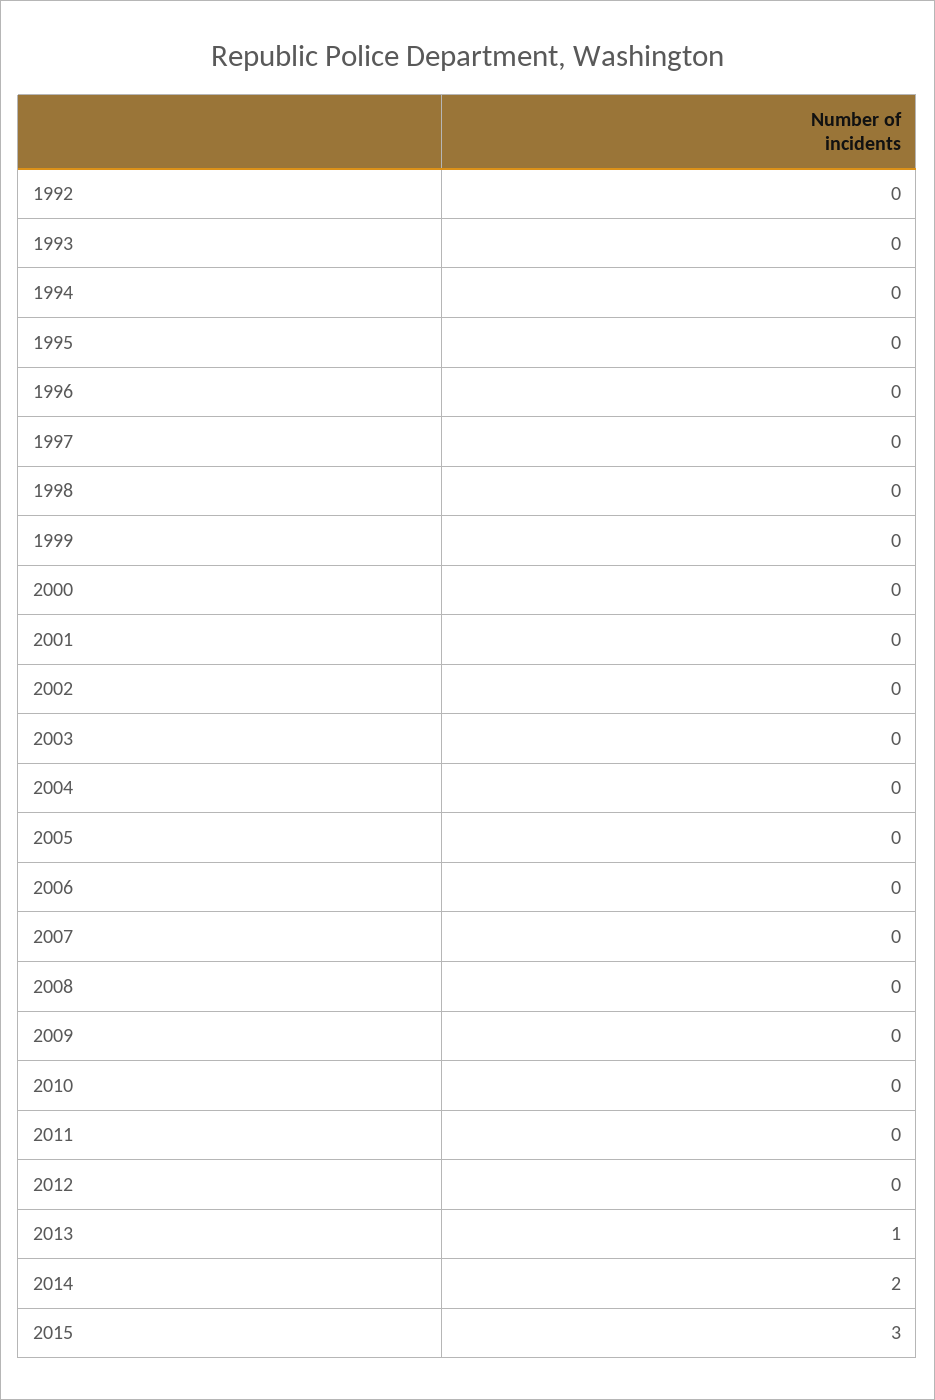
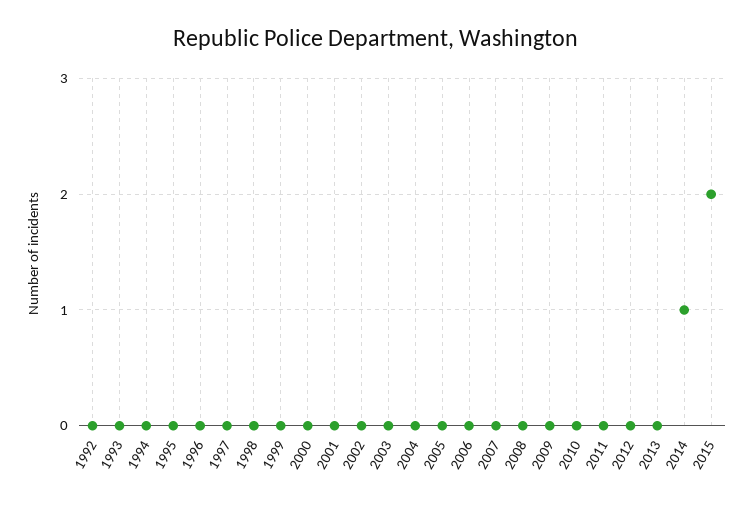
2013: 1 -> 0
2014: 2 -> 1
2015: 3 -> 2

